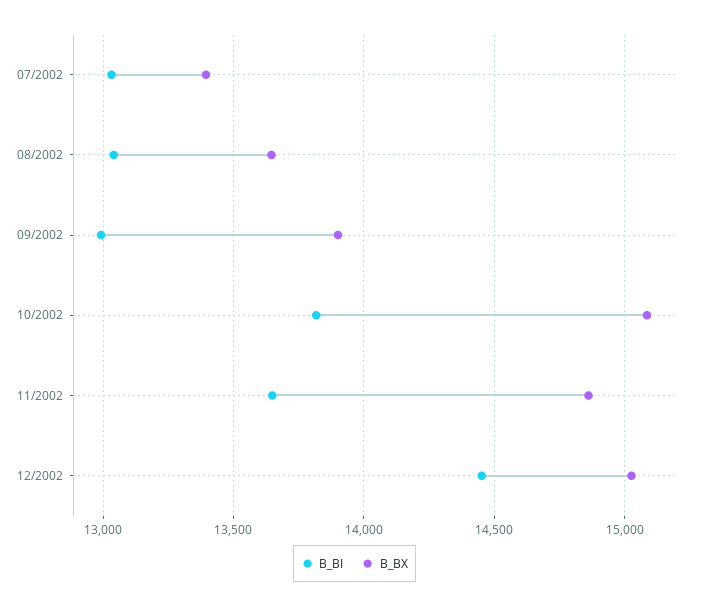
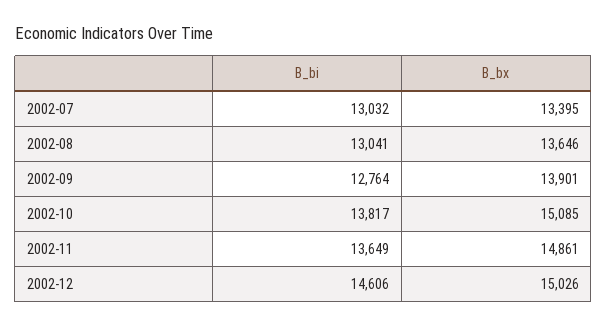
B_BI, 09/2002: 13000 -> 12764
B_BI, 12/2002: 14450 -> 14606

